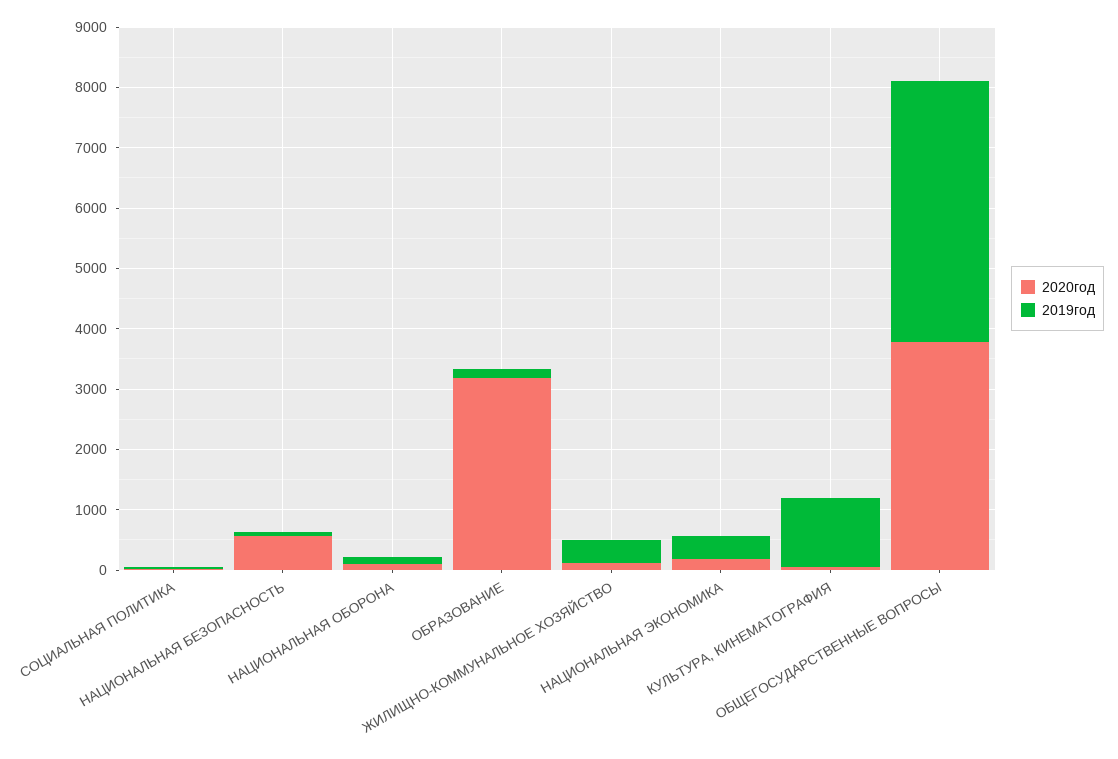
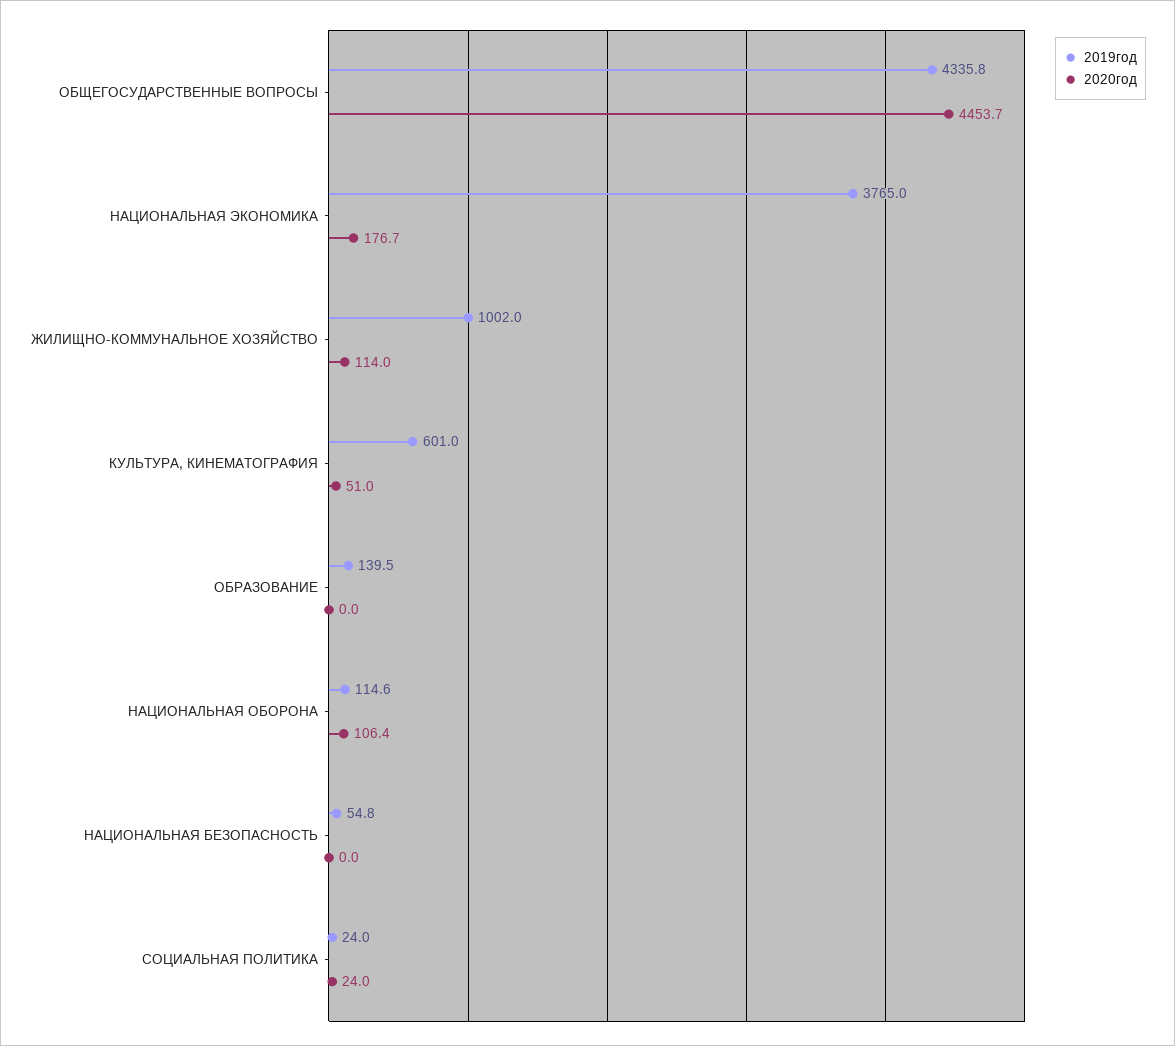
2020год, НАЦИОНАЛЬНАЯ БЕЗОПАСНОСТЬ: 600 -> 0
2020год, ОБРАЗОВАНИЕ: 3200 -> 0
2019год, ЖИЛИЩНО-КОММУНАЛЬНОЕ ХОЗЯЙСТВО: 400 -> 1002
2019год, НАЦИОНАЛЬНАЯ ЭКОНОМИКА: 400 -> 3765
2019год, КУЛЬТУРА, КИНЕМАТОГРАФИЯ: 1200 -> 601
2020год, ОБЩЕГОСУДАРСТВЕННЫЕ ВОПРОСЫ: 3800 -> 4453.7

